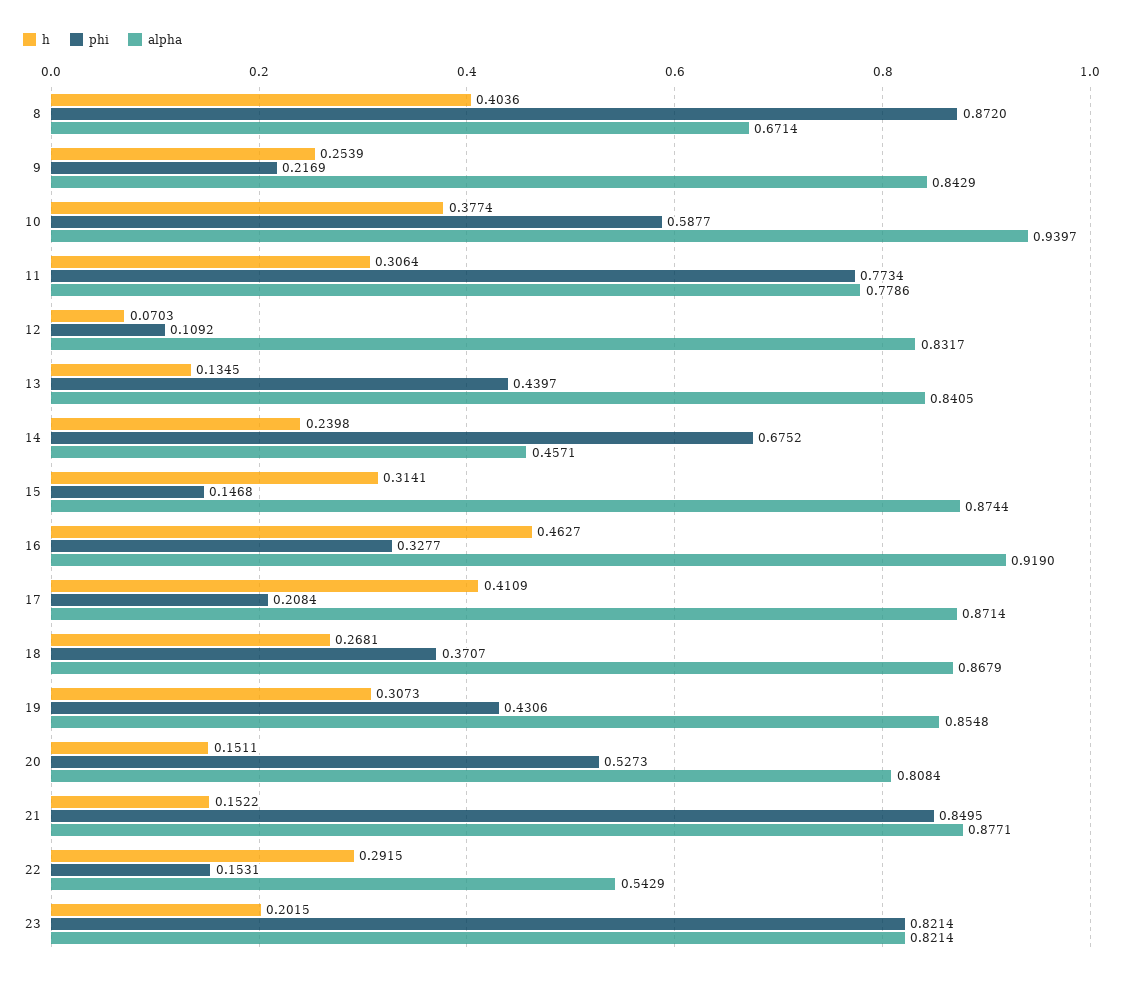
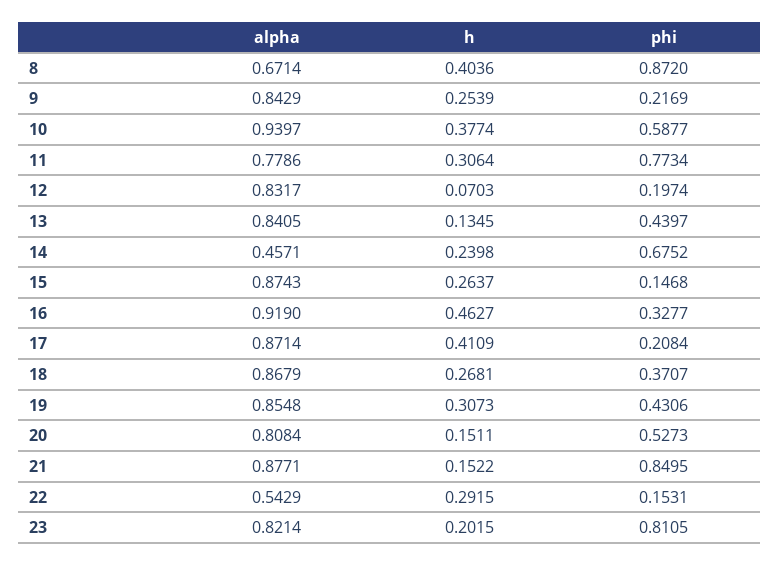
phi, 12: 0.1092 -> 0.1974
h, 15: 0.3141 -> 0.2637
alpha, 15: 0.8744 -> 0.8743
phi, 23: 0.8214 -> 0.8105

